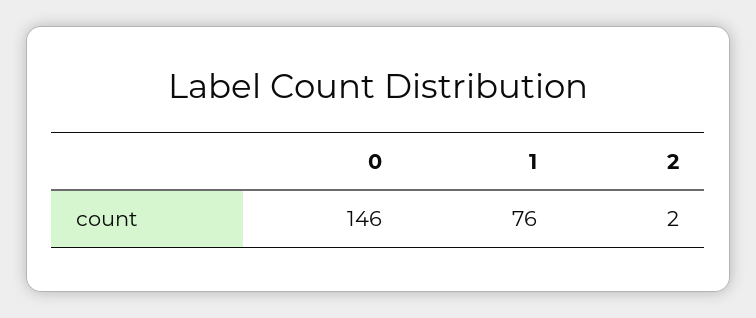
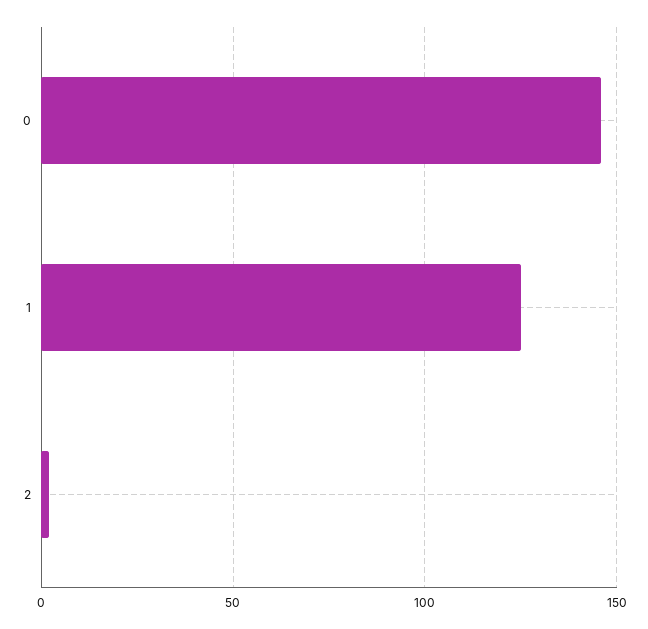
1: 76 -> 125

